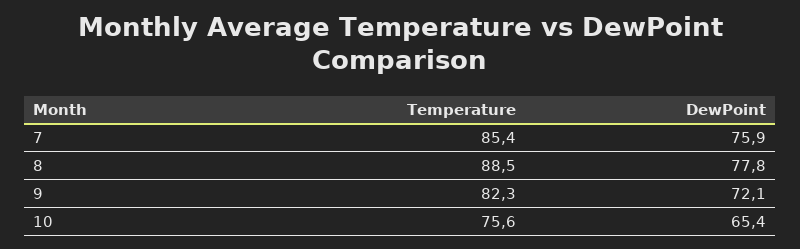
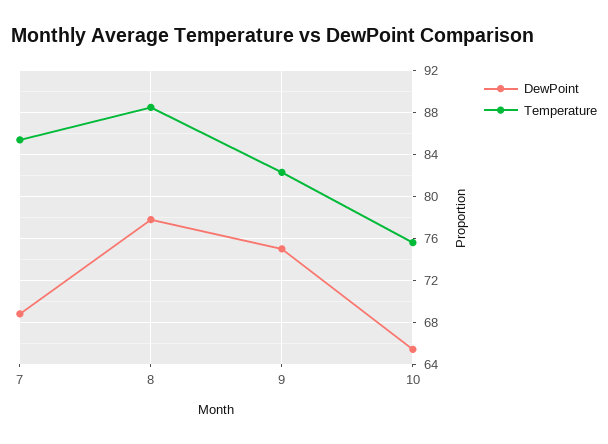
DewPoint, 7: 75.9 -> 69
DewPoint, 9: 72.1 -> 75

